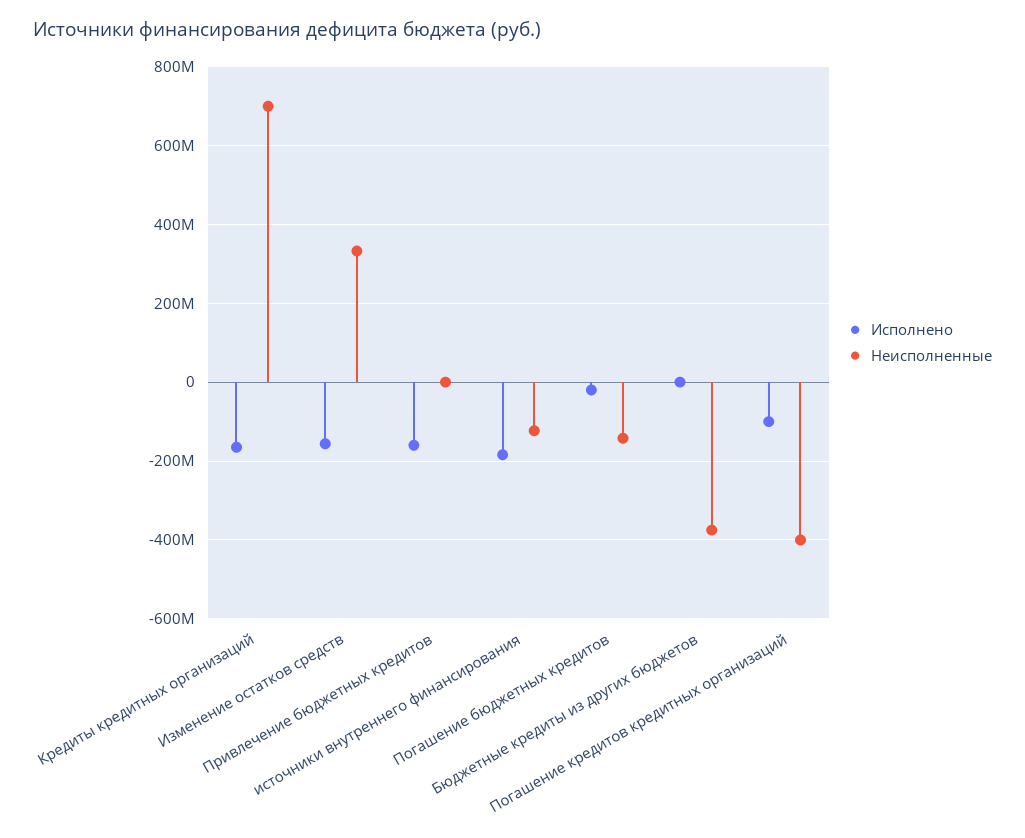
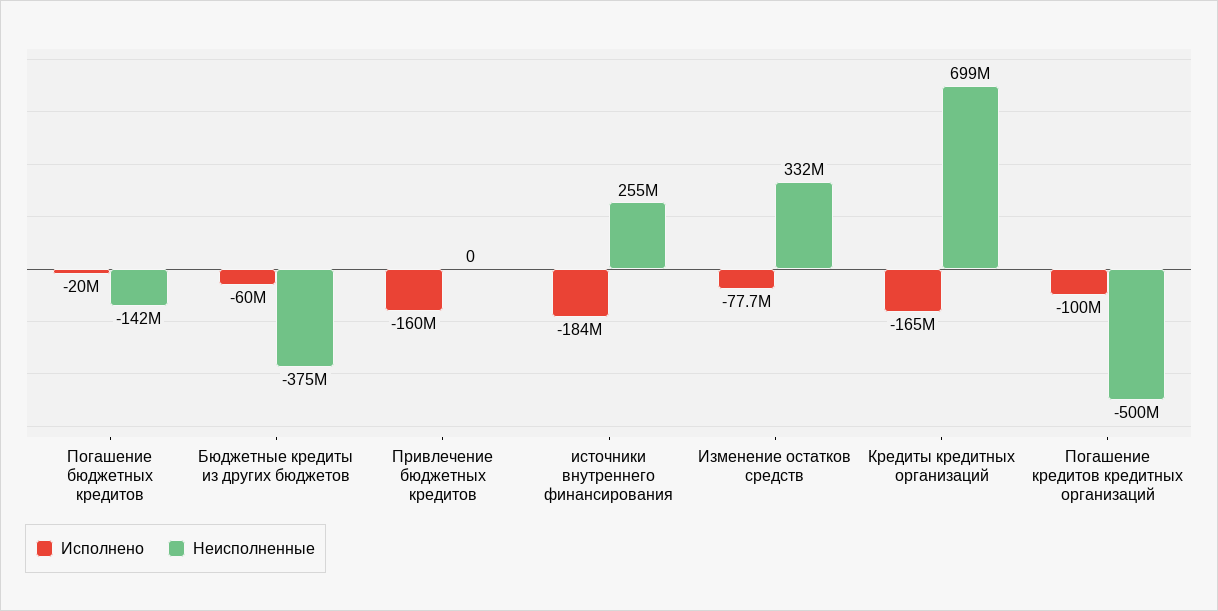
Исполнено, Изменение остатков средств: -160000000 -> -77700000
Неисполненные, источники внутреннего финансирования: -120000000 -> 255000000
Исполнено, Бюджетные кредиты из других бюджетов: 0 -> -60000000
Неисполненные, Погашение кредитов кредитных организаций: -400000000 -> -500000000

